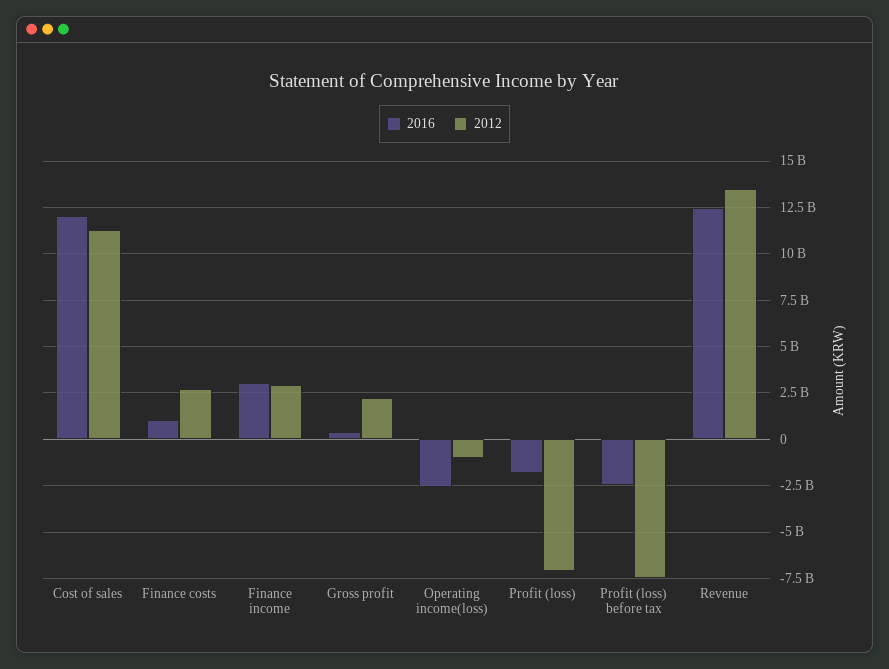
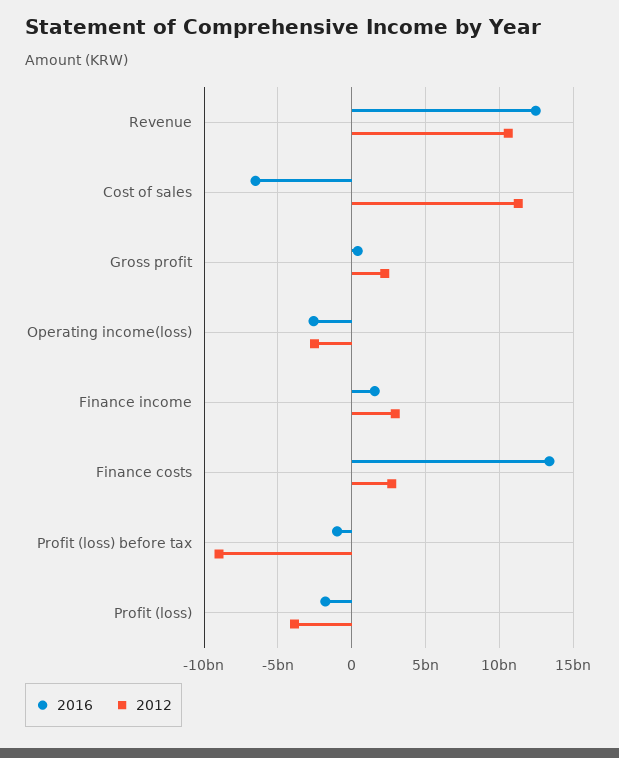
2016, Cost of sales: 12000000000 -> -6500000000
2016, Finance costs: 1000000000 -> 13500000000
2016, Finance income: 3000000000 -> 1500000000
2012, Operating income(loss): -1000000000 -> -2500000000
2012, Profit (loss): -7000000000 -> -4000000000
2016, Profit (loss) before tax: -2500000000 -> -1000000000
2012, Profit (loss) before tax: -7500000000 -> -9000000000
2012, Revenue: 13500000000 -> 10500000000

